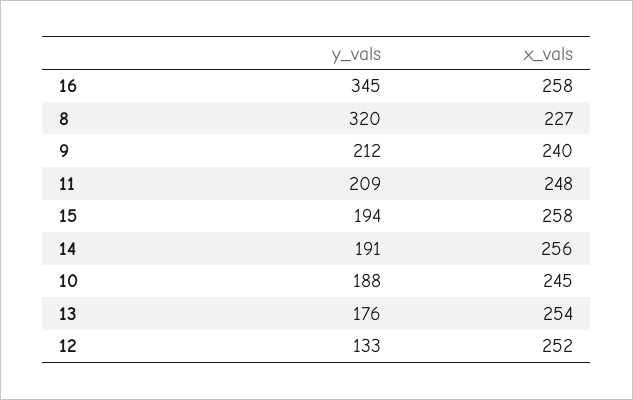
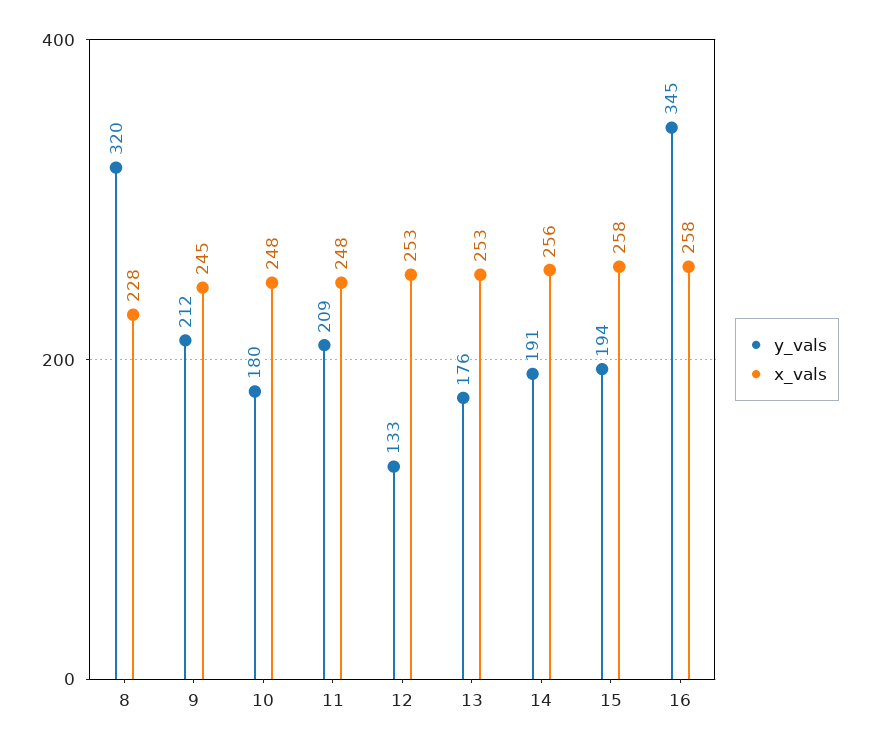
x_vals, 8: 227 -> 228
x_vals, 9: 240 -> 245
y_vals, 10: 188 -> 180
x_vals, 10: 245 -> 248
x_vals, 13: 254 -> 253
x_vals, 12: 252 -> 253

